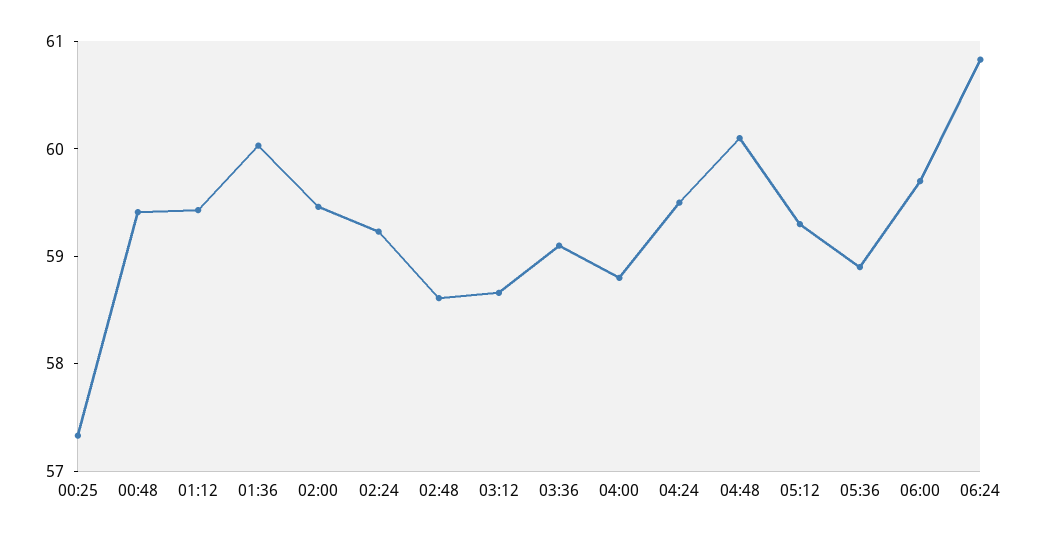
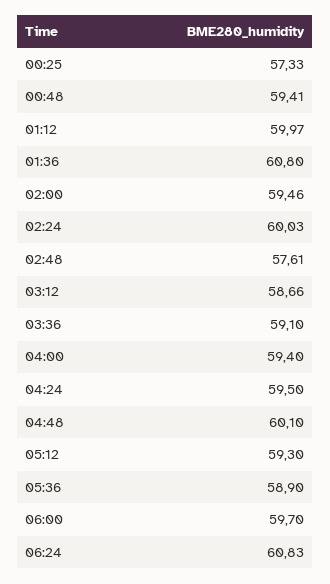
01:12: 59.4 -> 59.97
01:36: 60 -> 60.8
02:24: 59.2 -> 60.03
02:48: 58.6 -> 57.61
04:00: 58.8 -> 59.4

